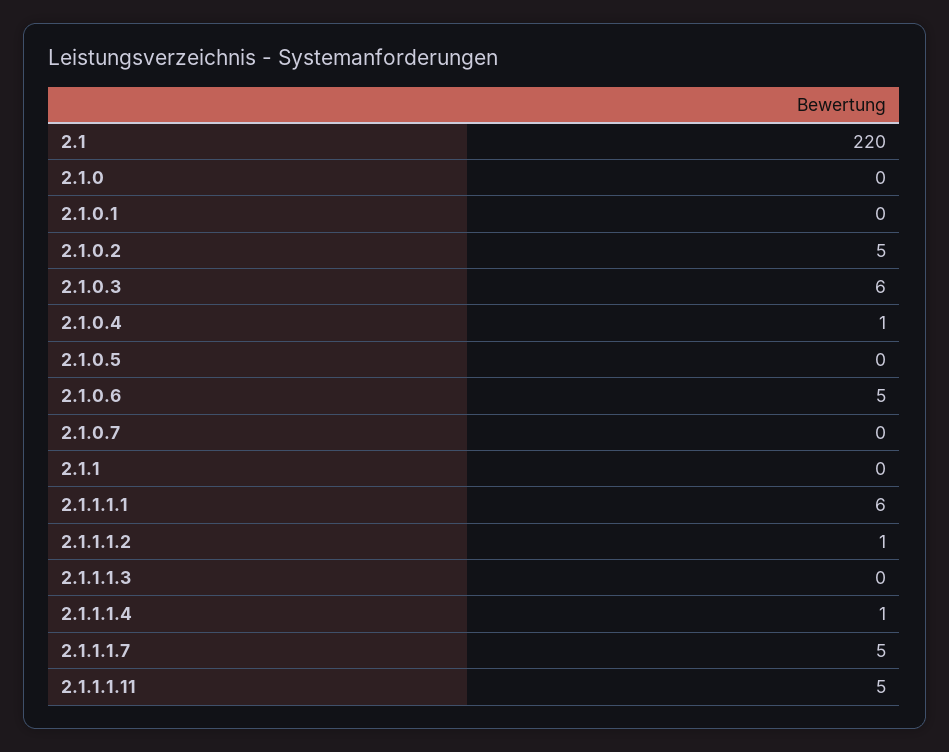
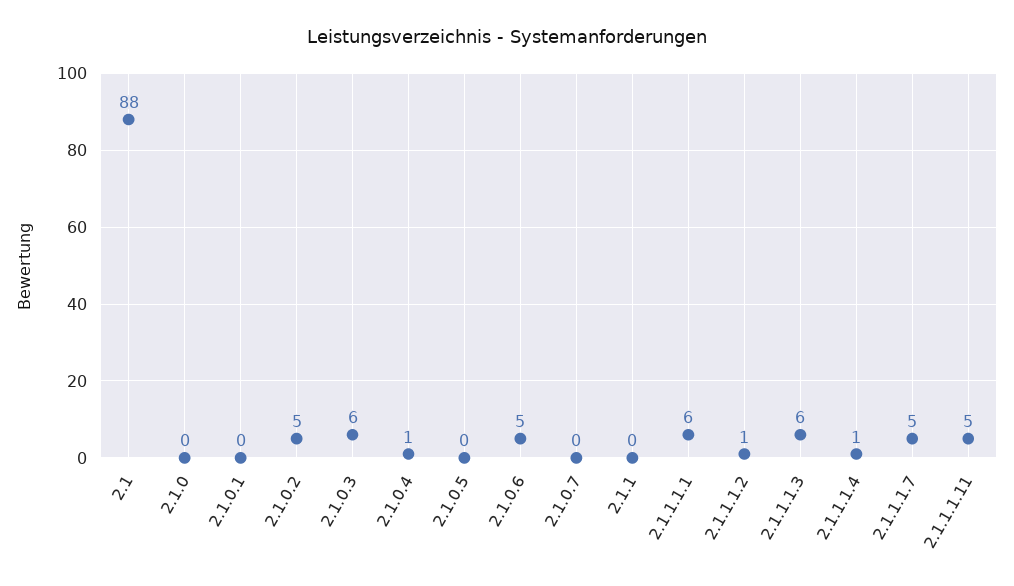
2.1: 220 -> 88
2.1.1.1.3: 0 -> 6

